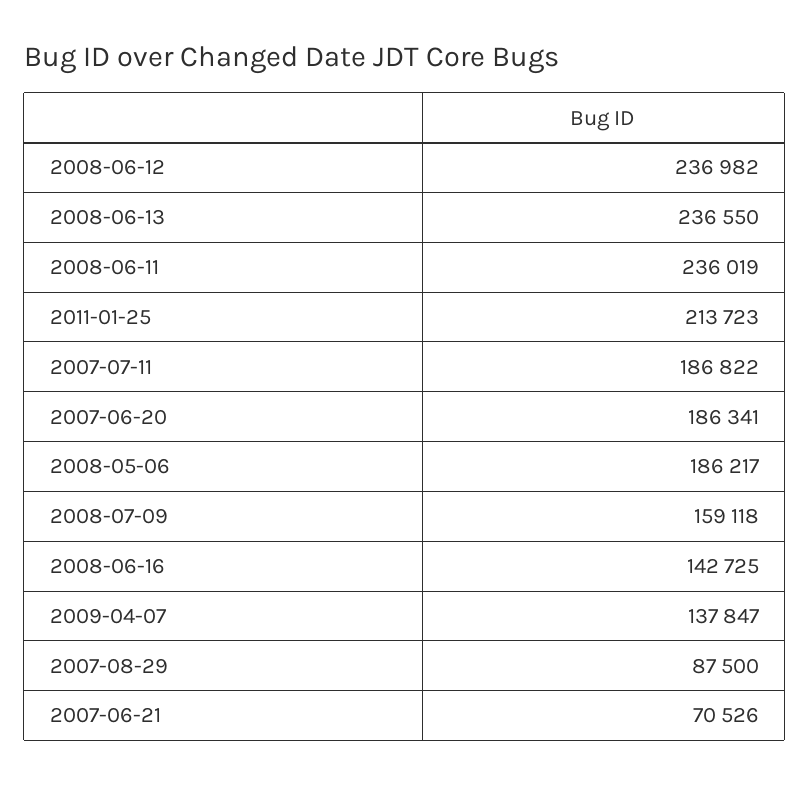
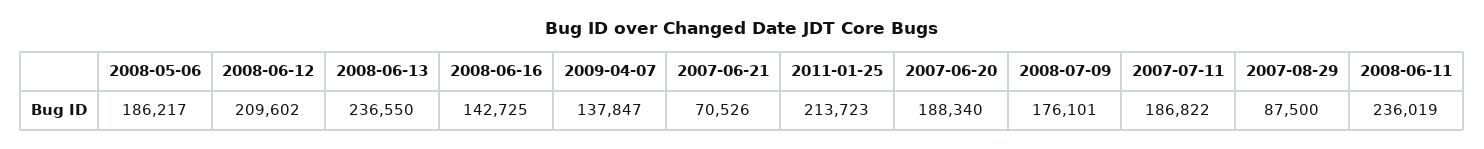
2008-06-12: 236982 -> 209602
2007-06-20: 186341 -> 188340
2008-07-09: 159118 -> 176101

